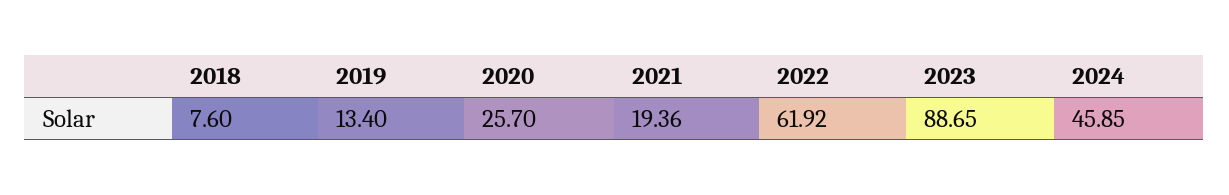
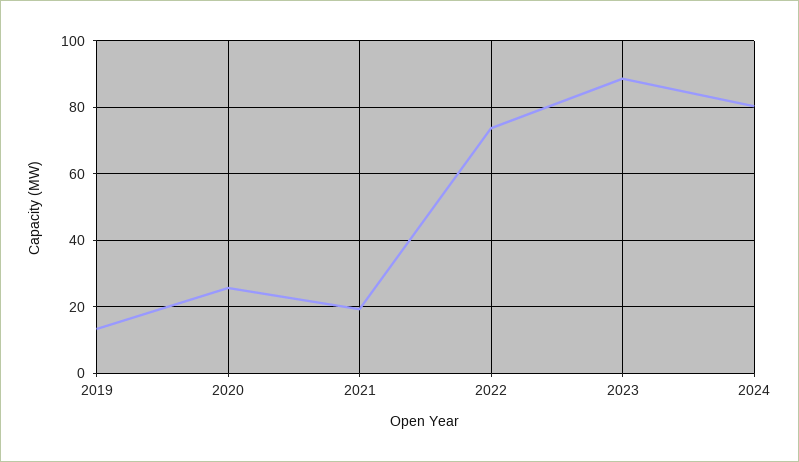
2018: 7.6 -> none
2022: 61.92 -> 74
2024: 45.85 -> 80

